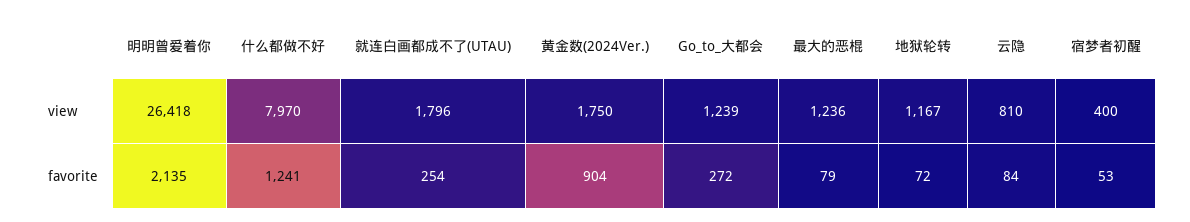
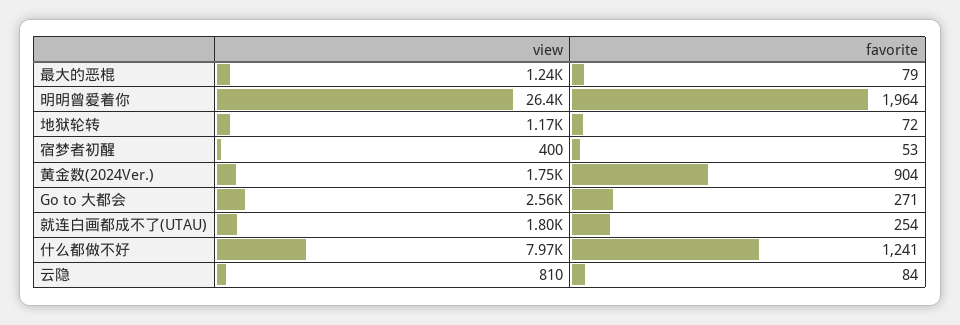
Go_to_大都会, view: 1239 -> 2560
明明曾爱着你, favorite: 2135 -> 1964
Go_to_大都会, favorite: 272 -> 271

